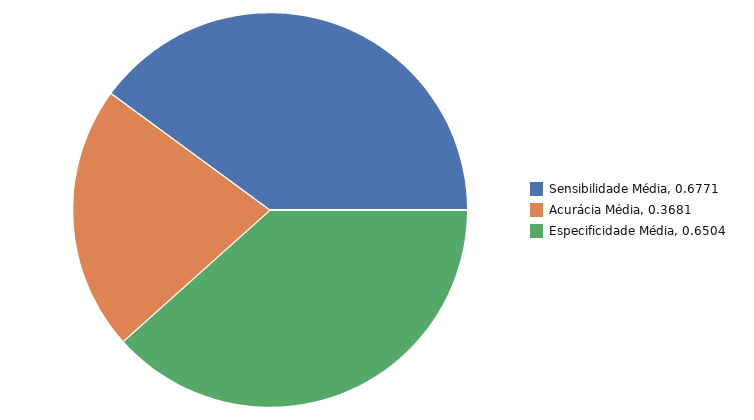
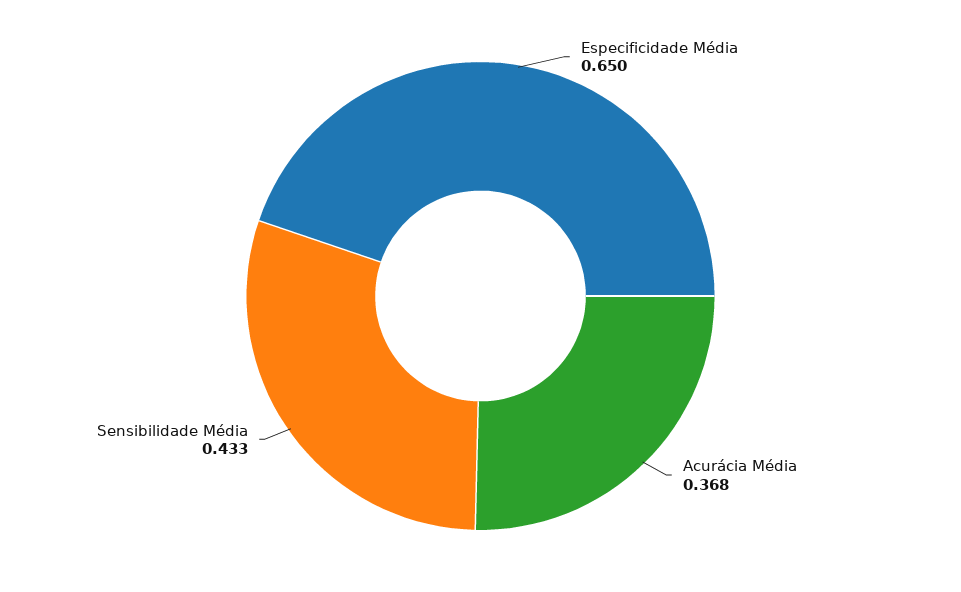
Sensibilidade Média: 0.6771 -> 0.433

